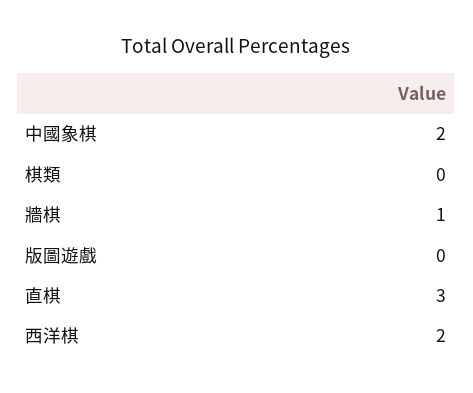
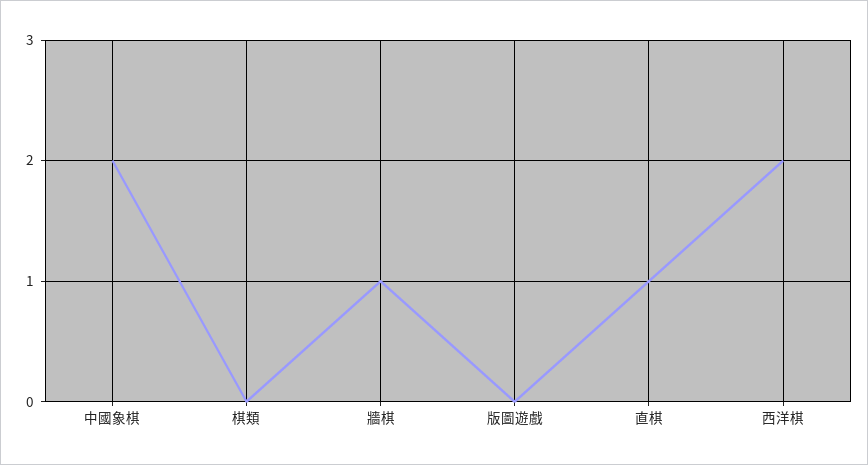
直棋: 3 -> 1

